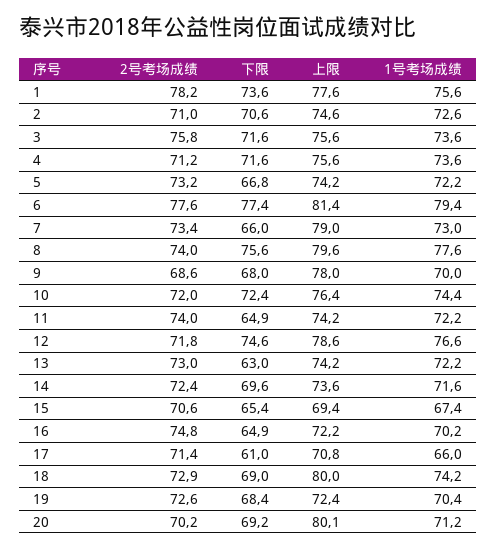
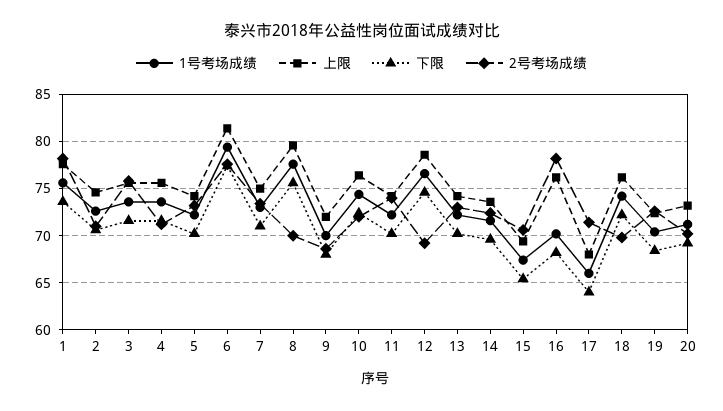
下限, 5: 66.8 -> 70
下限, 7: 66 -> 71
上限, 7: 79 -> 75
2号考场成绩, 8: 74 -> 70
上限, 9: 78 -> 72
下限, 11: 64.9 -> 70
2号考场成绩, 12: 71.8 -> 69
下限, 13: 63 -> 70
2号考场成绩, 16: 74.8 -> 78
下限, 16: 64.9 -> 68
上限, 16: 72.2 -> 76
下限, 17: 61 -> 64
上限, 17: 70.8 -> 68
2号考场成绩, 18: 72.9 -> 70
下限, 18: 69 -> 72
上限, 18: 80 -> 76
上限, 20: 80.1 -> 73

